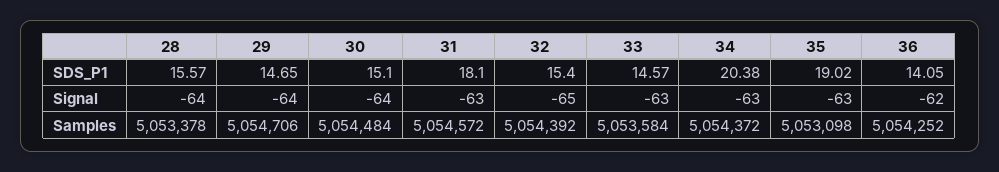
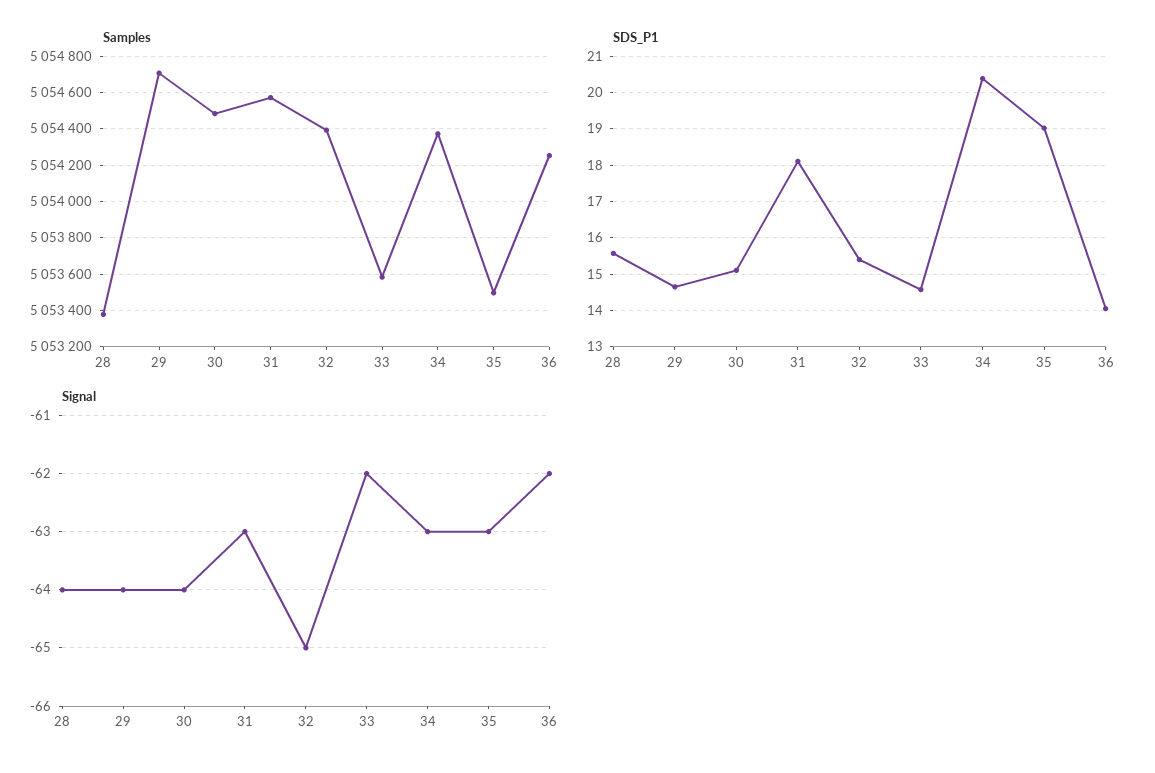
Signal, 33: -63 -> -62
Samples, 35: 5053098 -> 5053500

